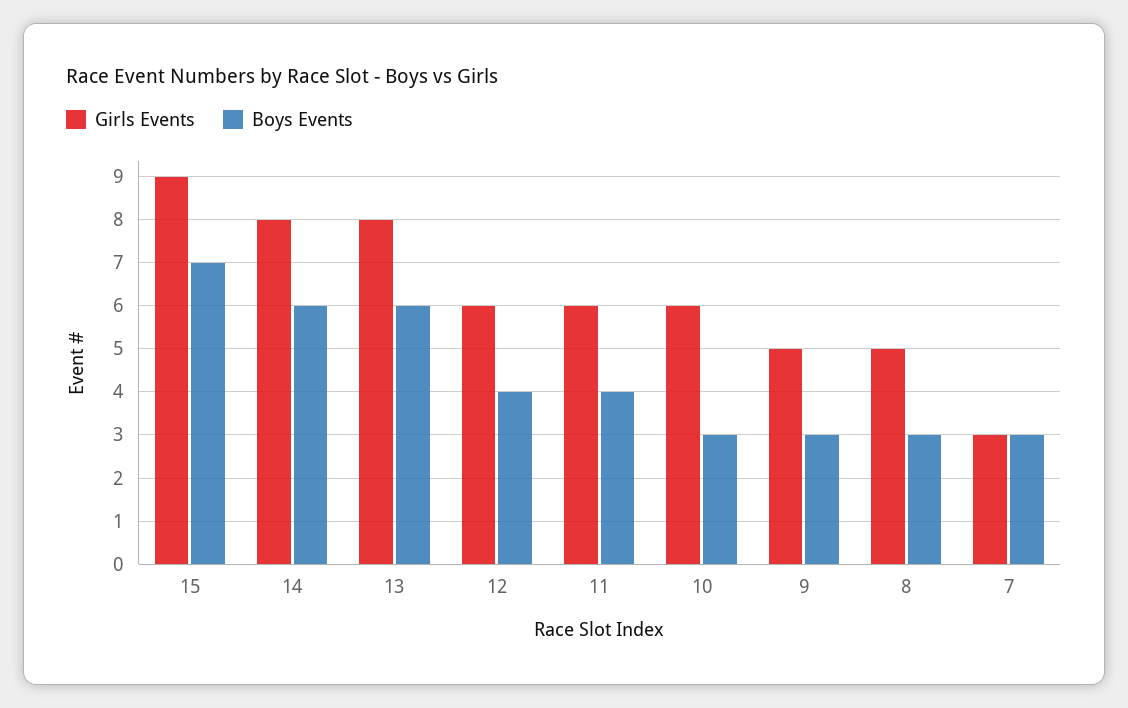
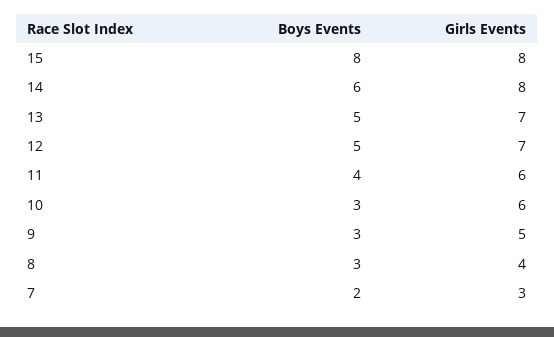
Girls Events, 15: 9 -> 8
Boys Events, 15: 7 -> 8
Girls Events, 13: 8 -> 7
Boys Events, 13: 6 -> 5
Girls Events, 12: 6 -> 7
Boys Events, 12: 4 -> 5
Girls Events, 8: 5 -> 4
Boys Events, 7: 3 -> 2

